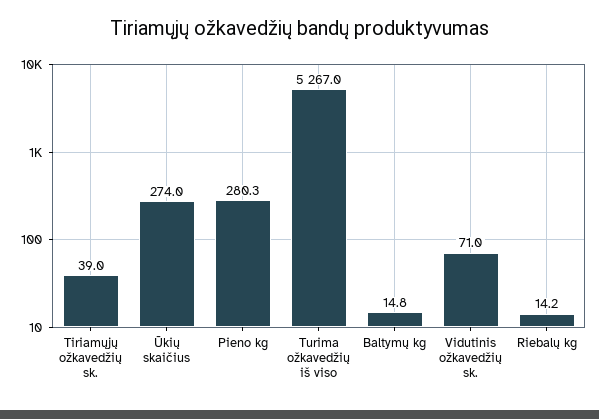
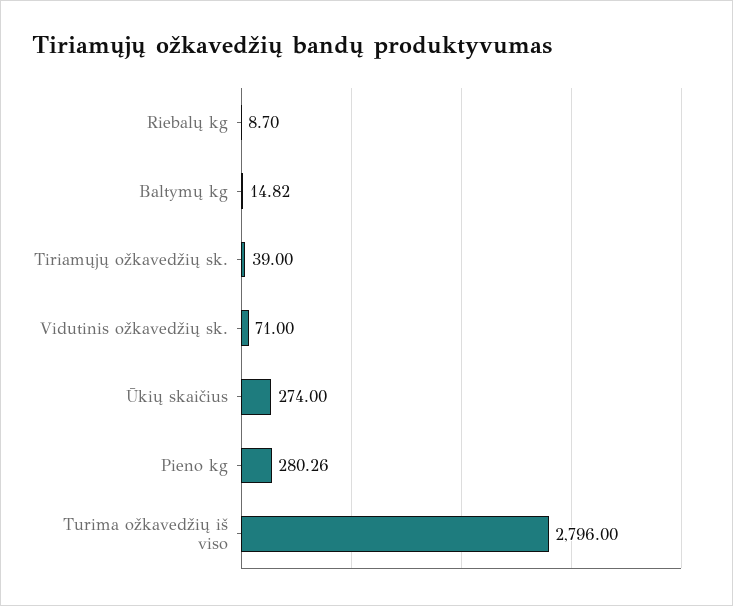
Turima ožkavedžių iš viso: 5267 -> 2796
Riebalų kg: 14.2 -> 8.7

